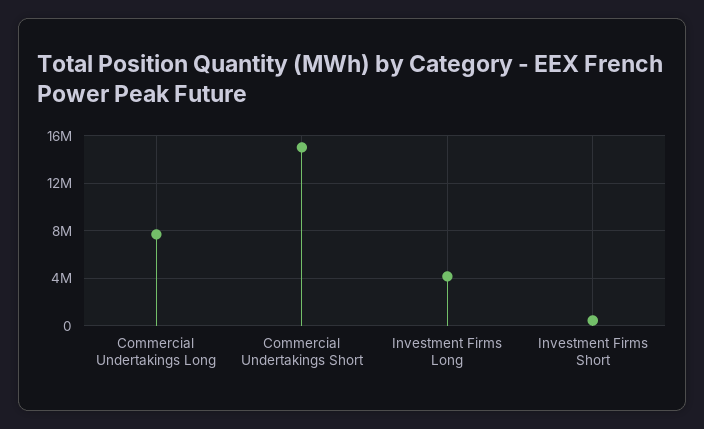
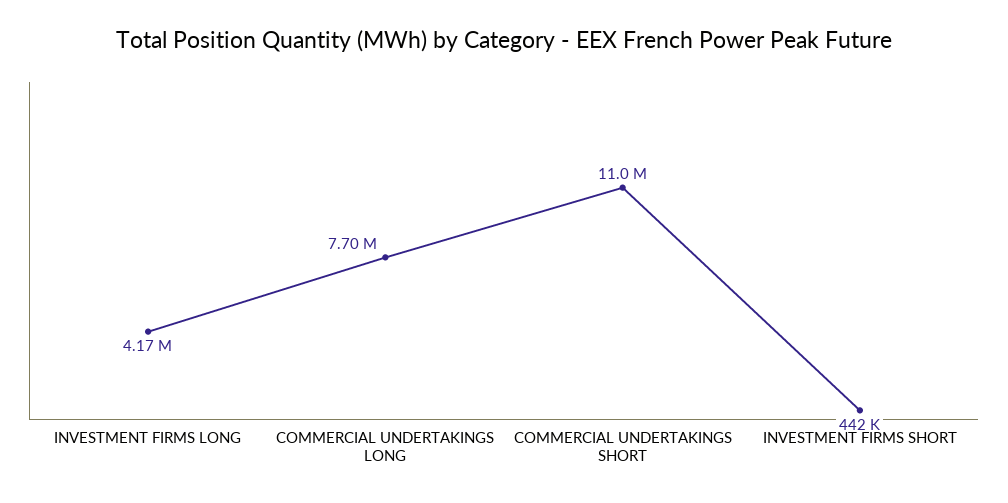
Commercial Undertakings Short: 15000000 -> 11000000

